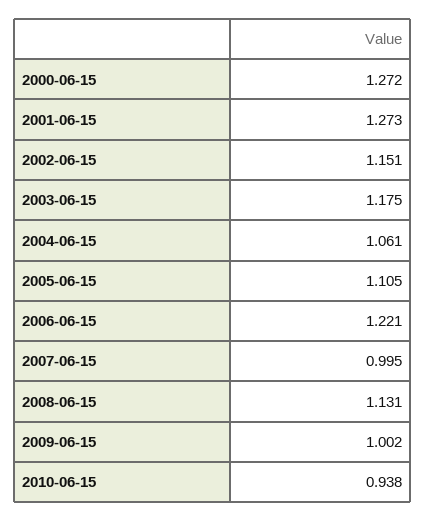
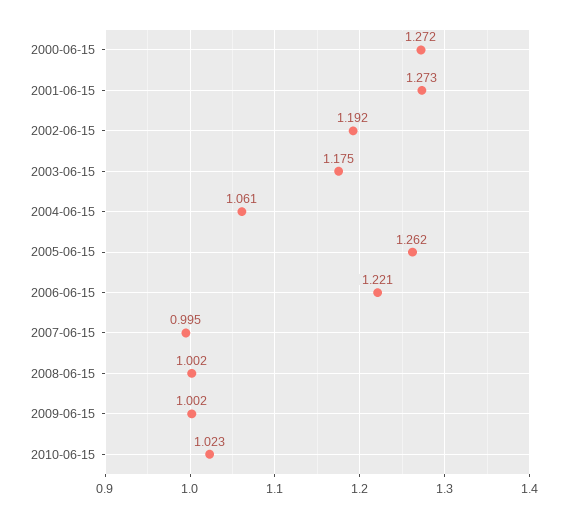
2002-06-15: 1.151 -> 1.192
2005-06-15: 1.105 -> 1.262
2008-06-15: 1.131 -> 1.002
2010-06-15: 0.938 -> 1.023

